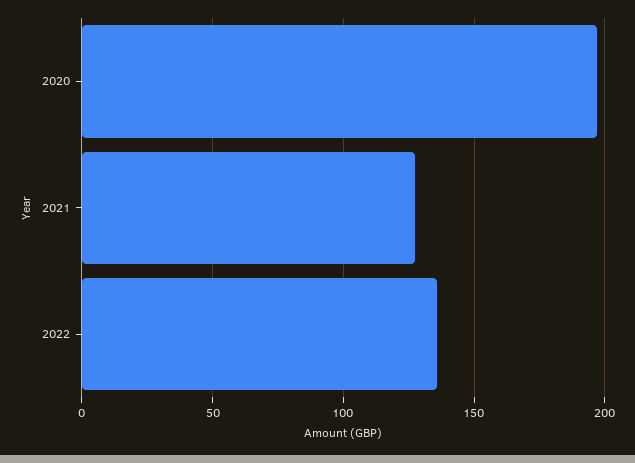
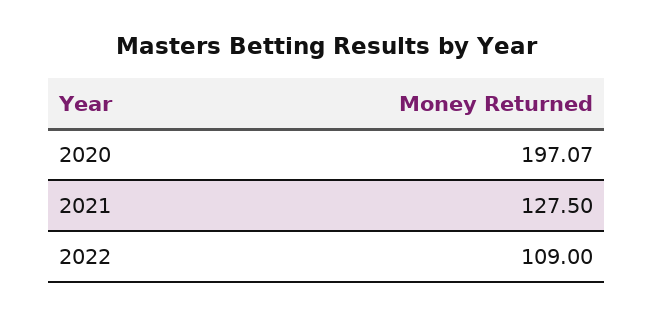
2022: 135 -> 109

